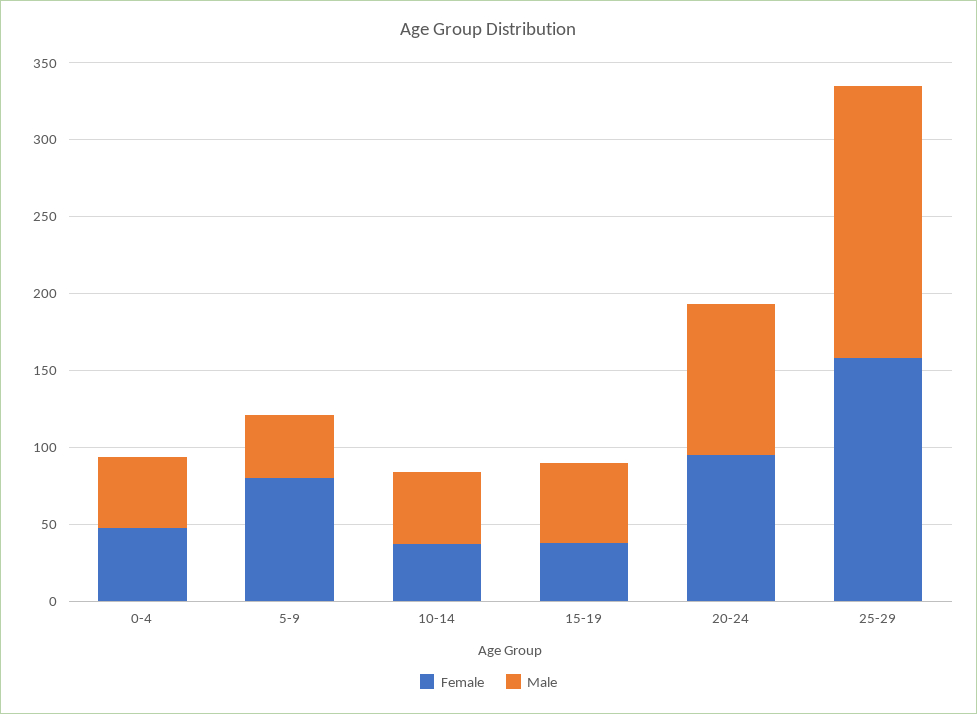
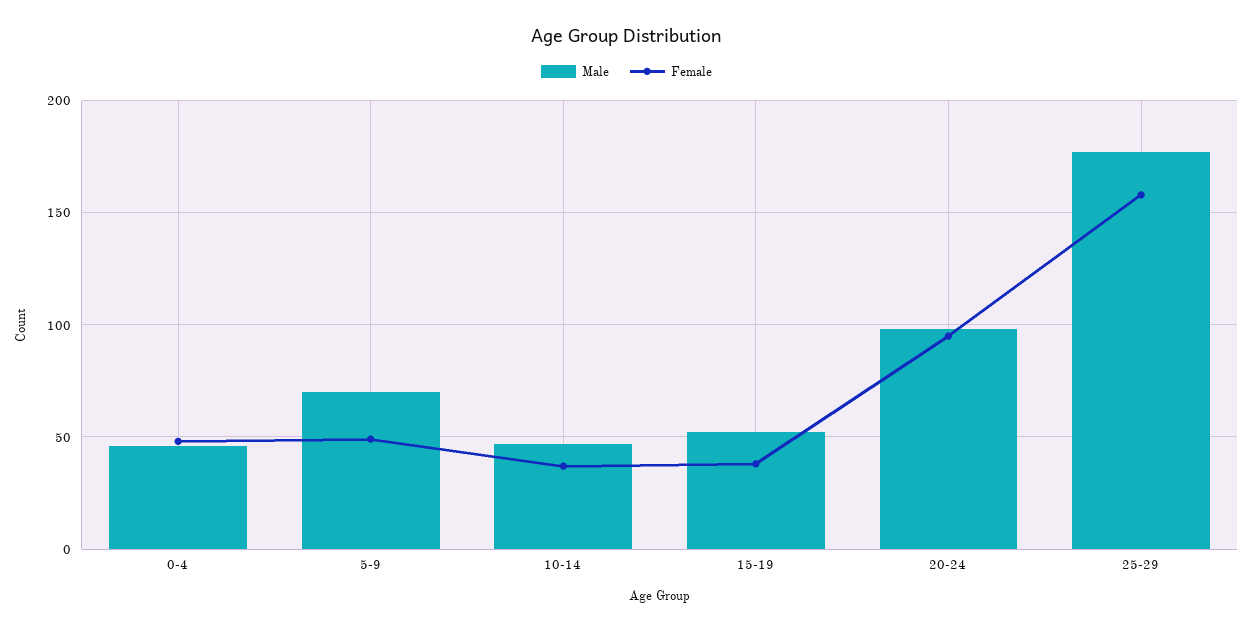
Female, 5-9: 80 -> 50
Male, 5-9: 40 -> 70

